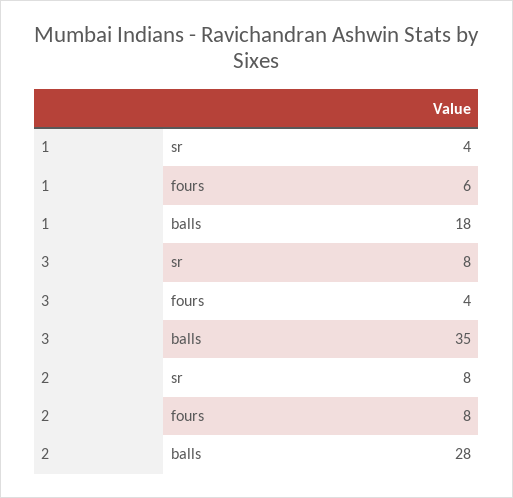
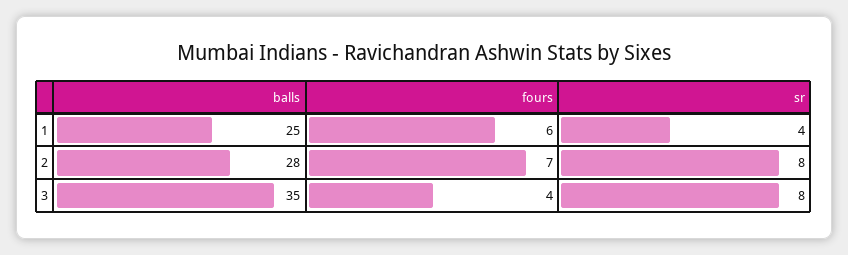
1, balls: 18 -> 25
2, fours: 8 -> 7

